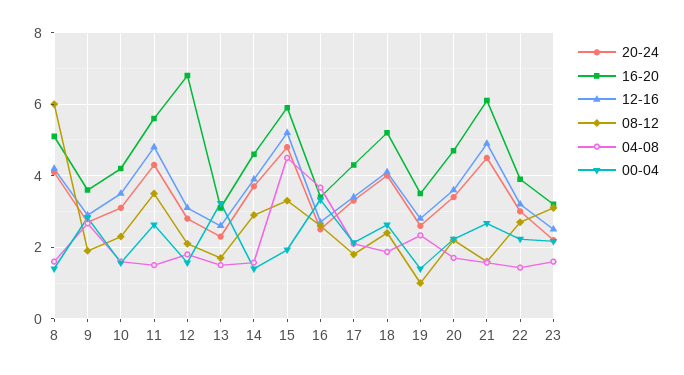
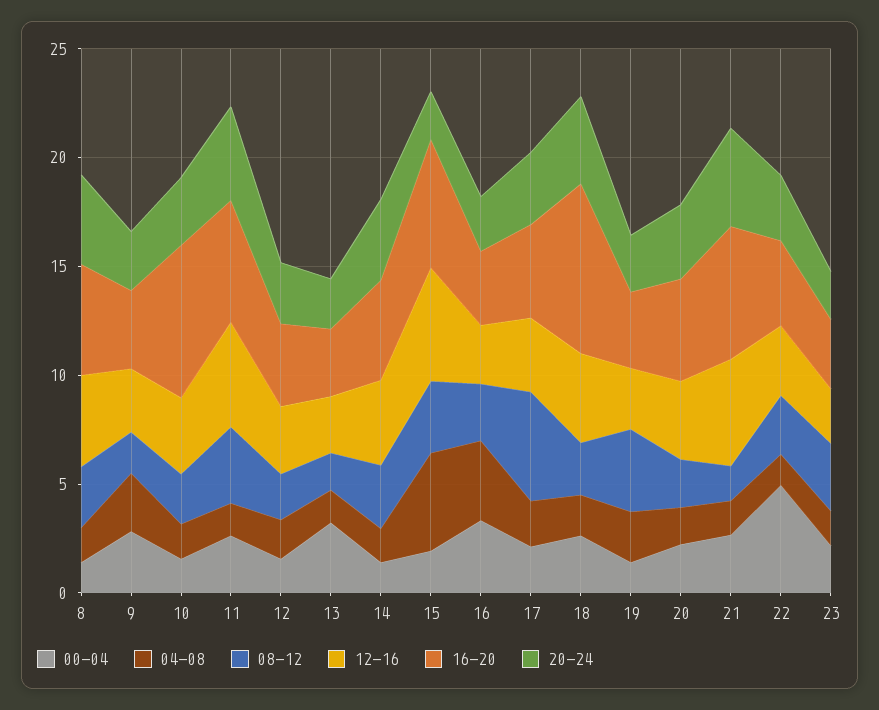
08-12, 8: 6 -> 3
16-20, 10: 4.2 -> 7
16-20, 12: 6.8 -> 4
20-24, 15: 4.8 -> 2
08-12, 17: 1.8 -> 5
16-20, 18: 5.2 -> 8
08-12, 19: 1 -> 4
00-04, 22: 2.2 -> 5

